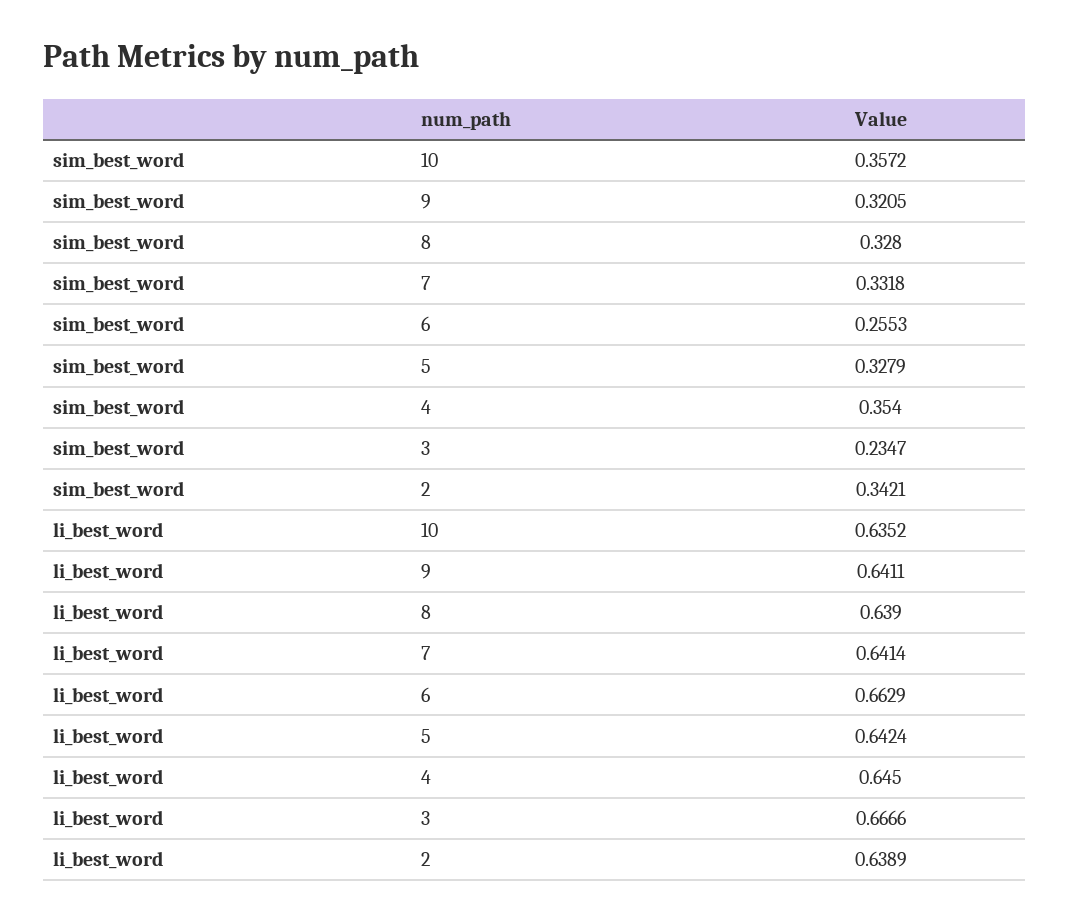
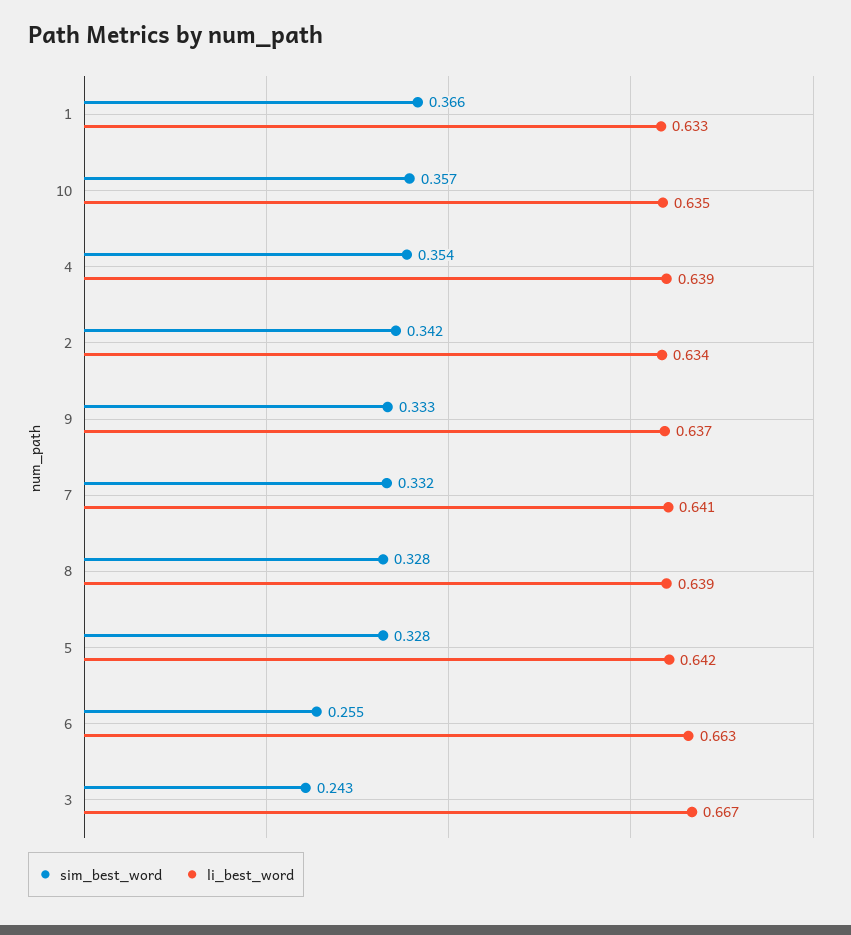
sim_best_word, 9: 0.3205 -> 0.333
sim_best_word, 3: 0.2347 -> 0.243
li_best_word, 9: 0.6411 -> 0.637
li_best_word, 4: 0.645 -> 0.639
li_best_word, 2: 0.6389 -> 0.634
sim_best_word, 1: none -> 0.366
li_best_word, 1: none -> 0.633

